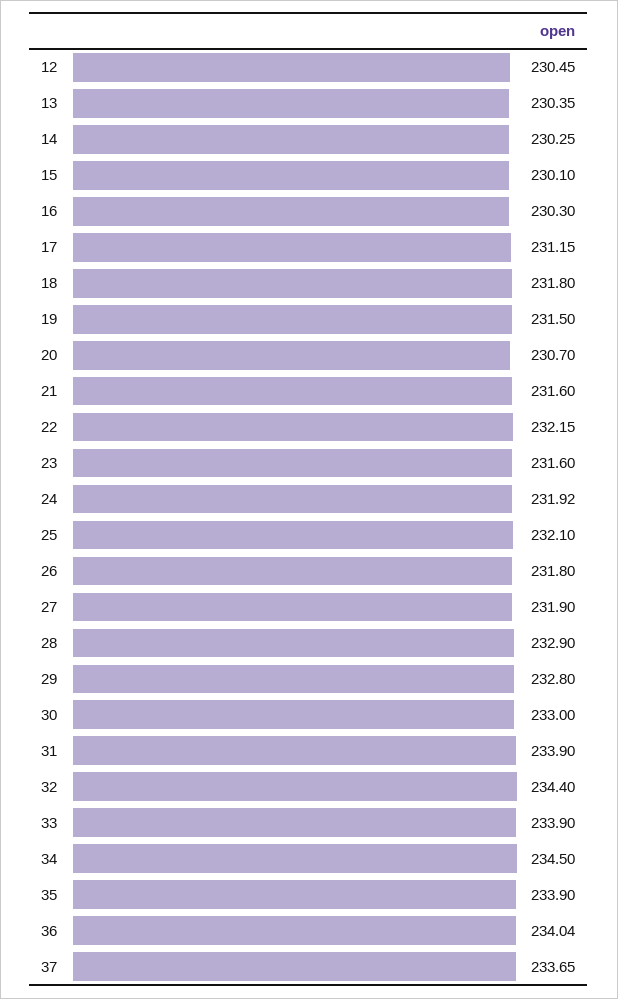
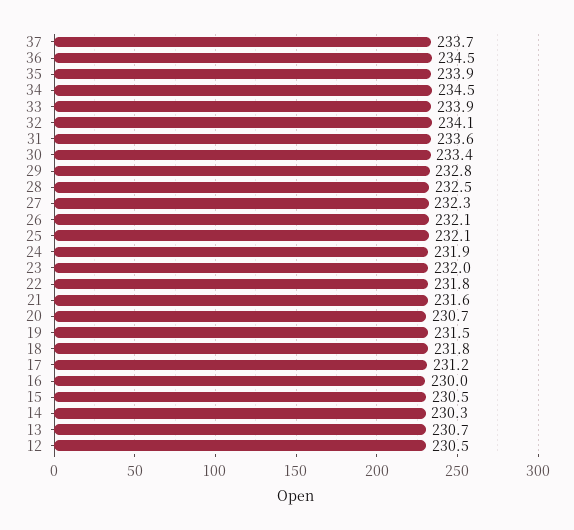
13: 230.35 -> 230.7
15: 230.1 -> 230.5
16: 230.3 -> 230
22: 232.15 -> 231.8
23: 231.6 -> 232
26: 231.8 -> 232.1
27: 231.9 -> 232.3
28: 232.9 -> 232.5
30: 233 -> 233.4
31: 233.9 -> 233.6
32: 234.4 -> 234.1
36: 234.04 -> 234.5

